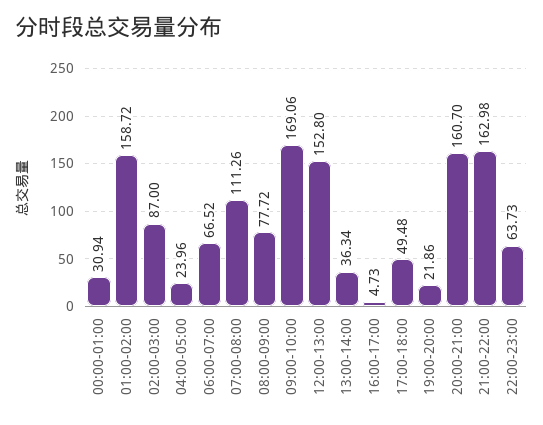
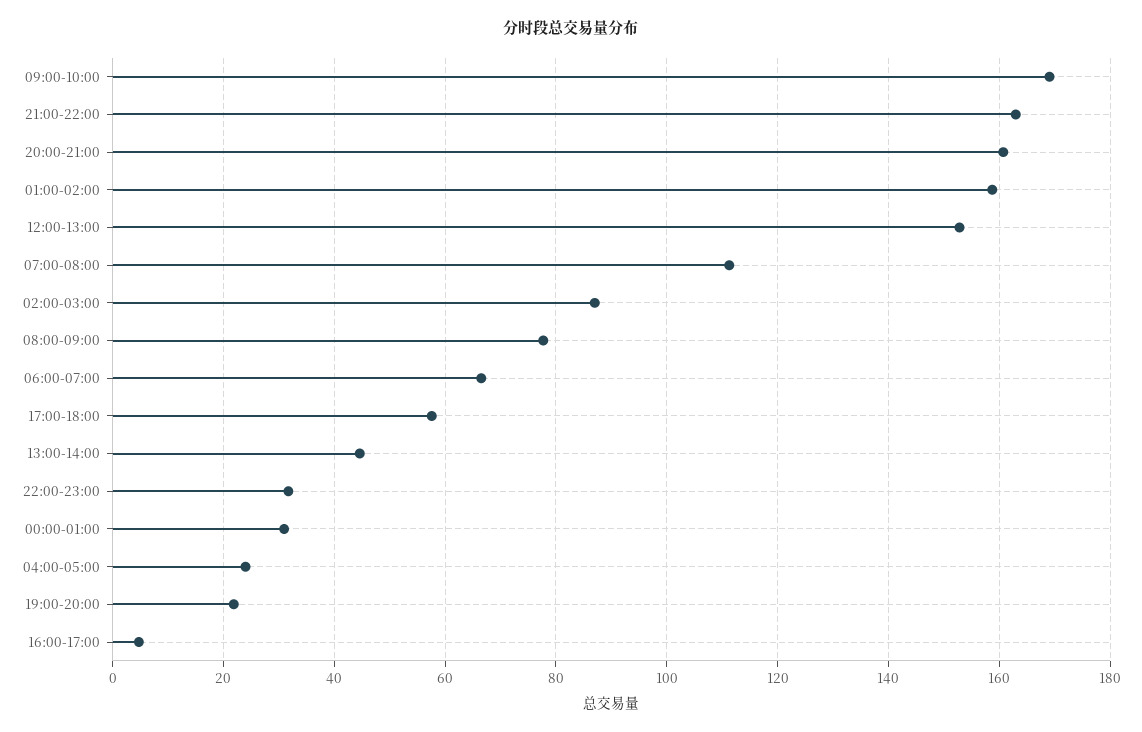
13:00-14:00: 36.34 -> 44
17:00-18:00: 49.48 -> 58
22:00-23:00: 63.73 -> 32

